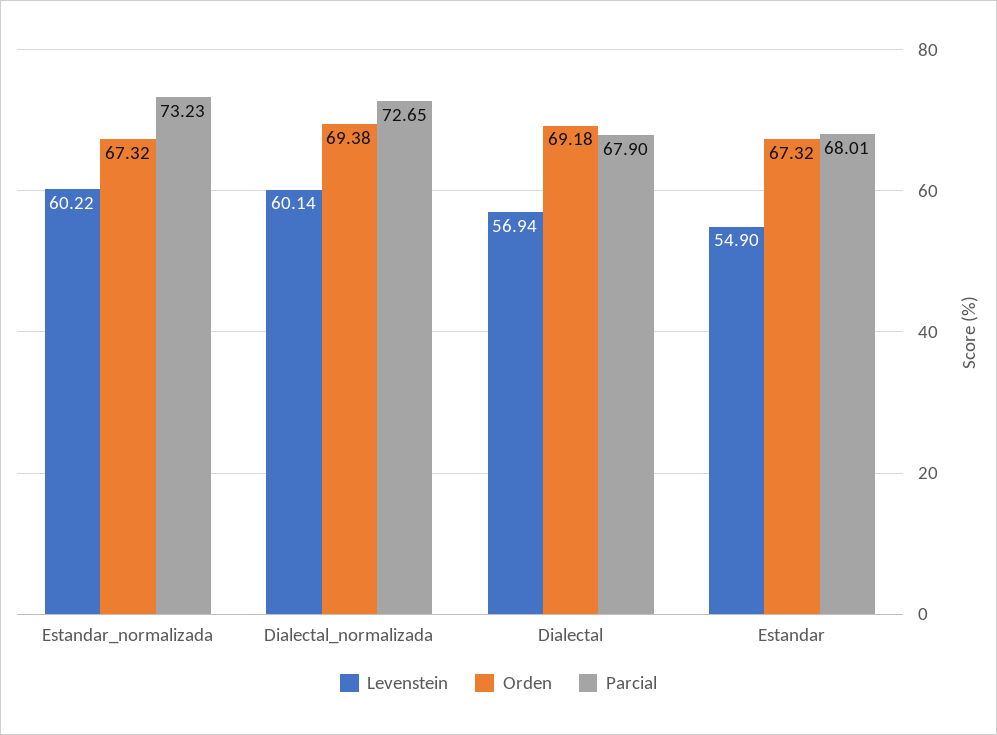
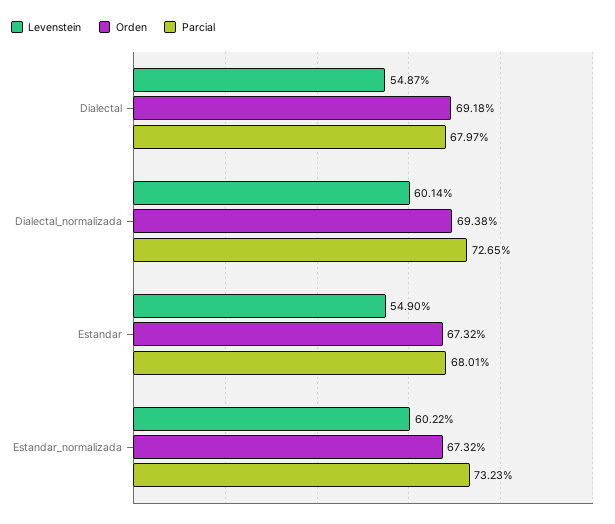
Levenstein, Dialectal: 56.94 -> 54.87
Parcial, Dialectal: 67.9 -> 67.97

